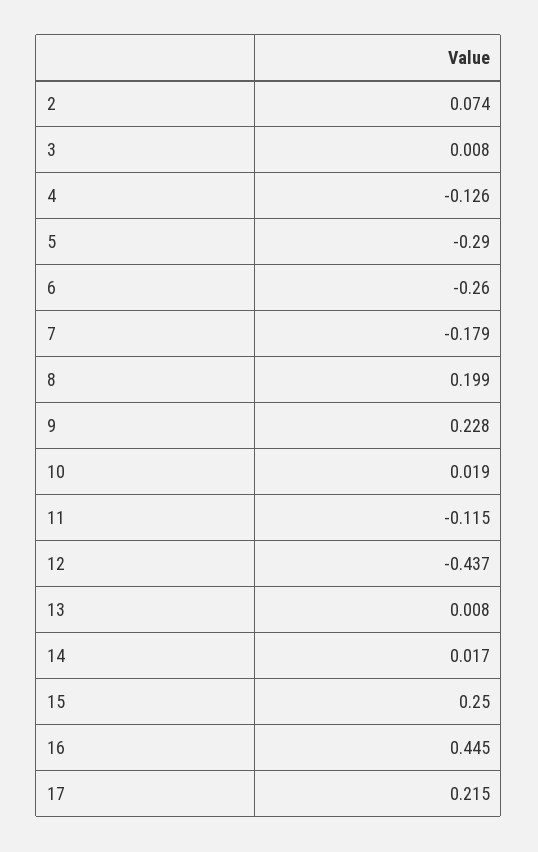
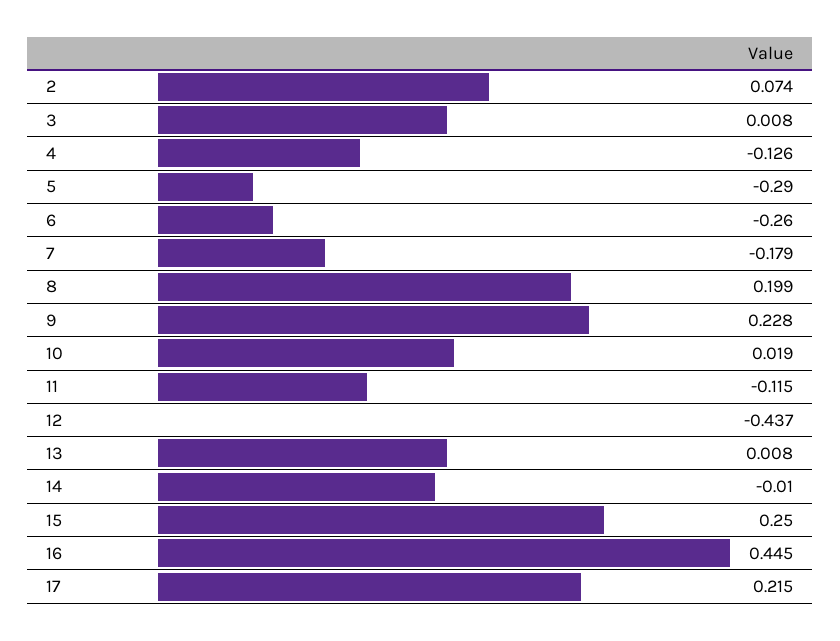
14: 0.017 -> -0.01

